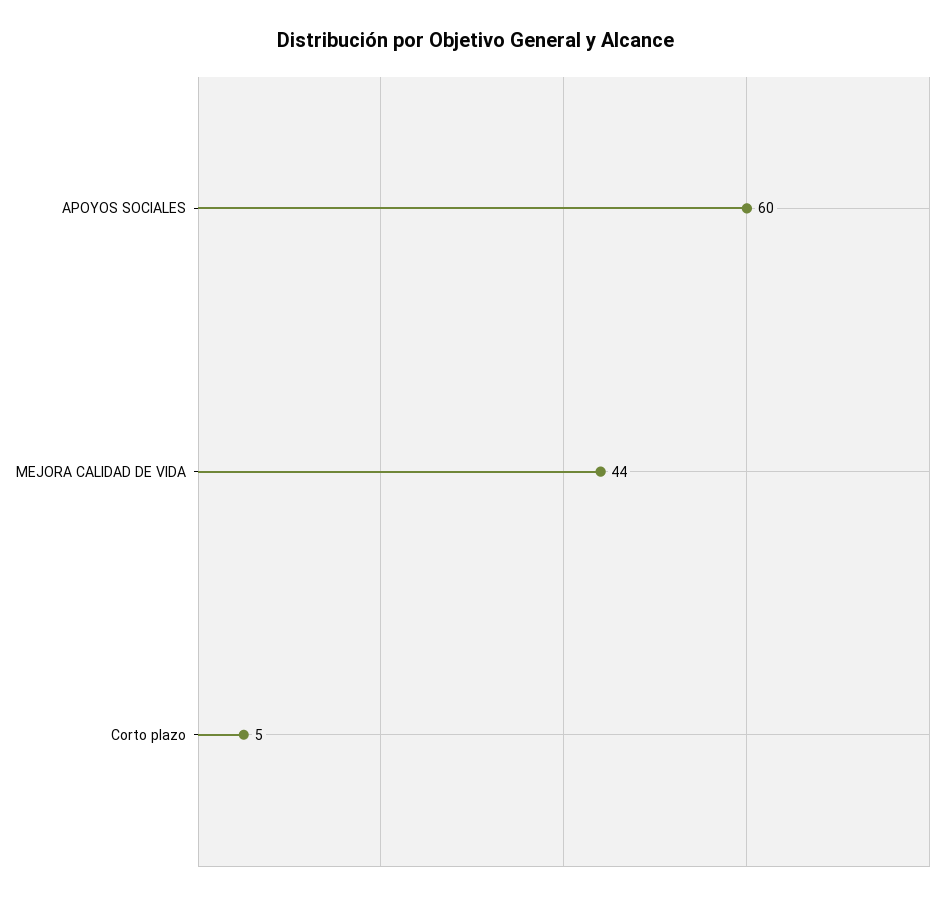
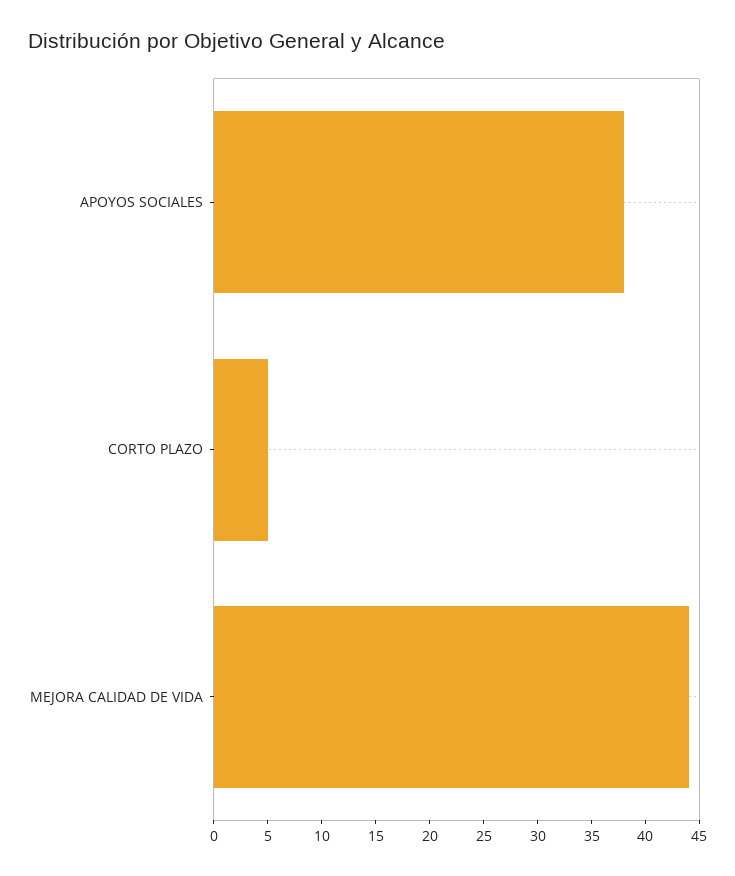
APOYOS SOCIALES: 60 -> 38

